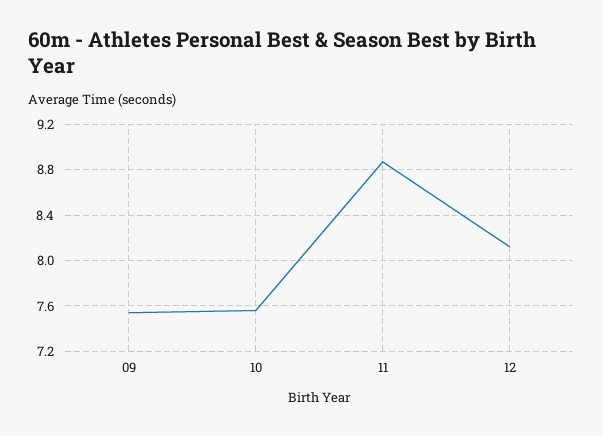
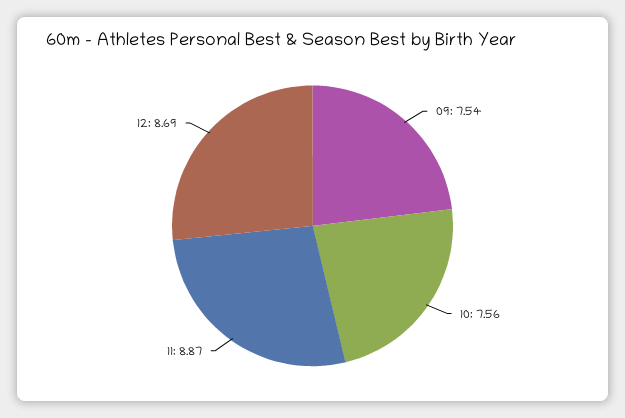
12: 8.1 -> 8.69

